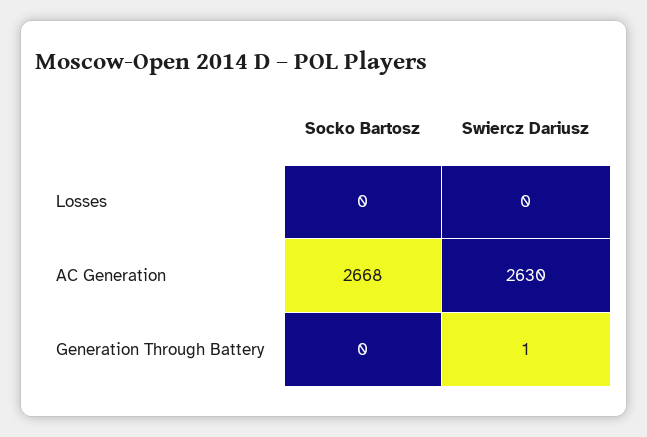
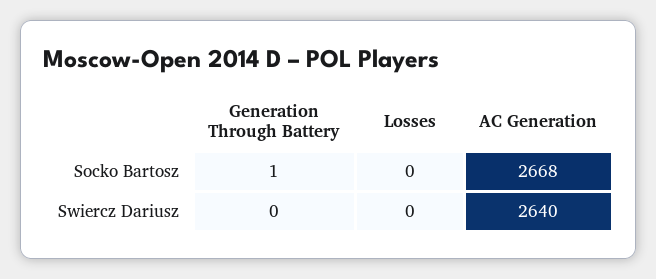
Swiercz Dariusz, AC Generation: 2630 -> 2640
Socko Bartosz, Generation Through Battery: 0 -> 1
Swiercz Dariusz, Generation Through Battery: 1 -> 0

